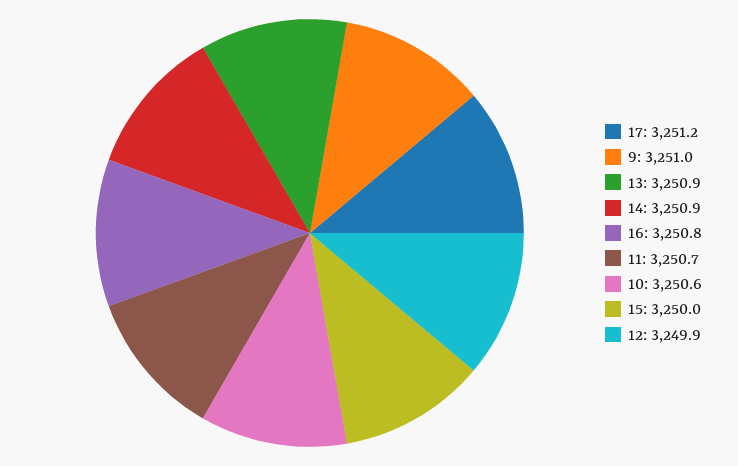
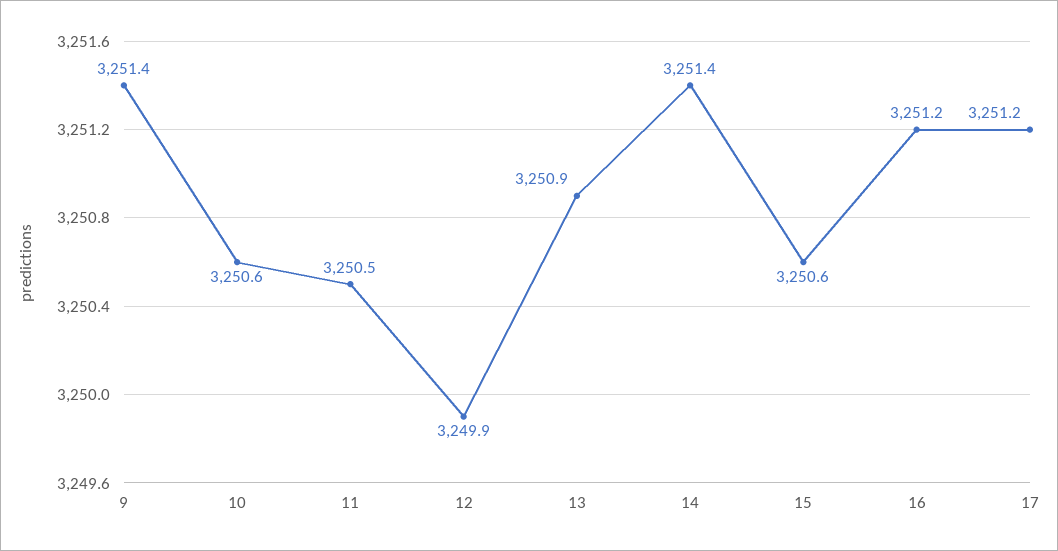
9: 3251 -> 3251.4
14: 3250.9 -> 3251.4
16: 3250.8 -> 3251.2
11: 3250.7 -> 3250.5
15: 3250 -> 3250.6

